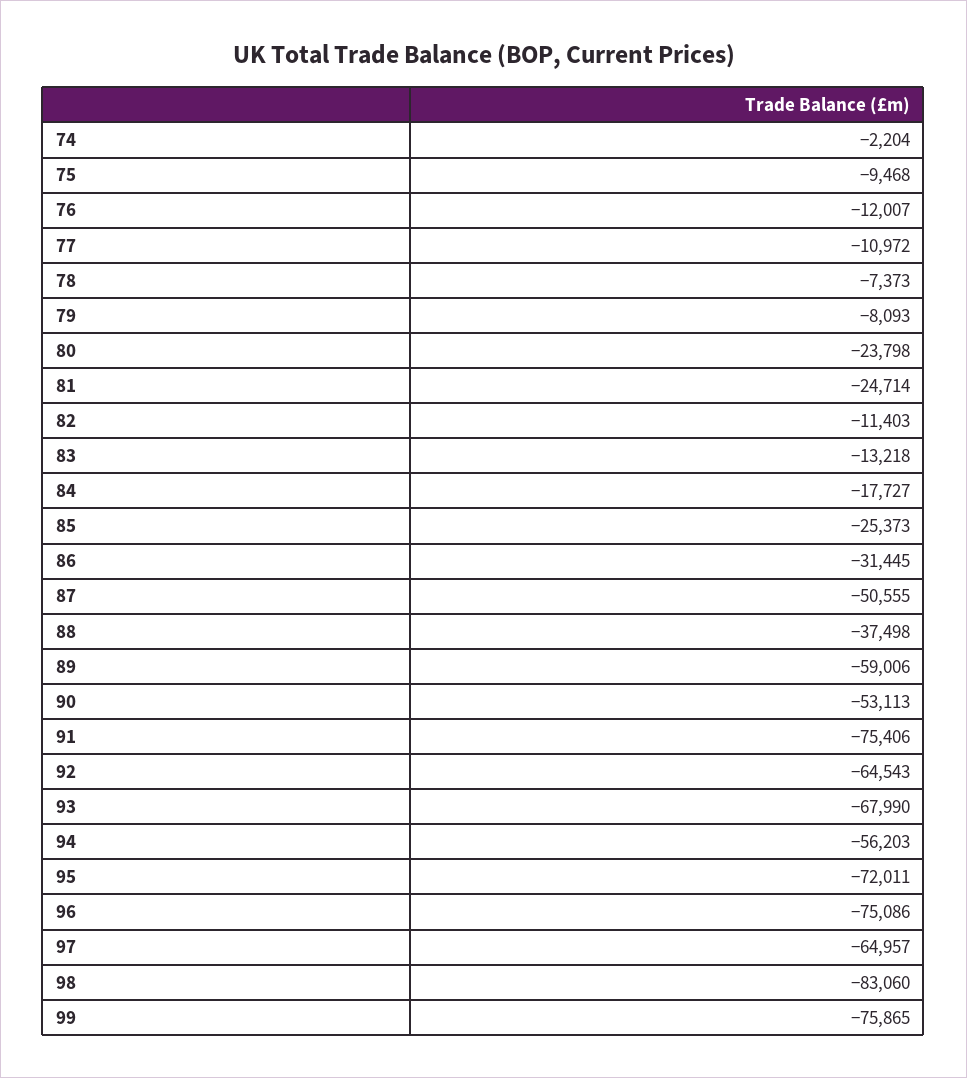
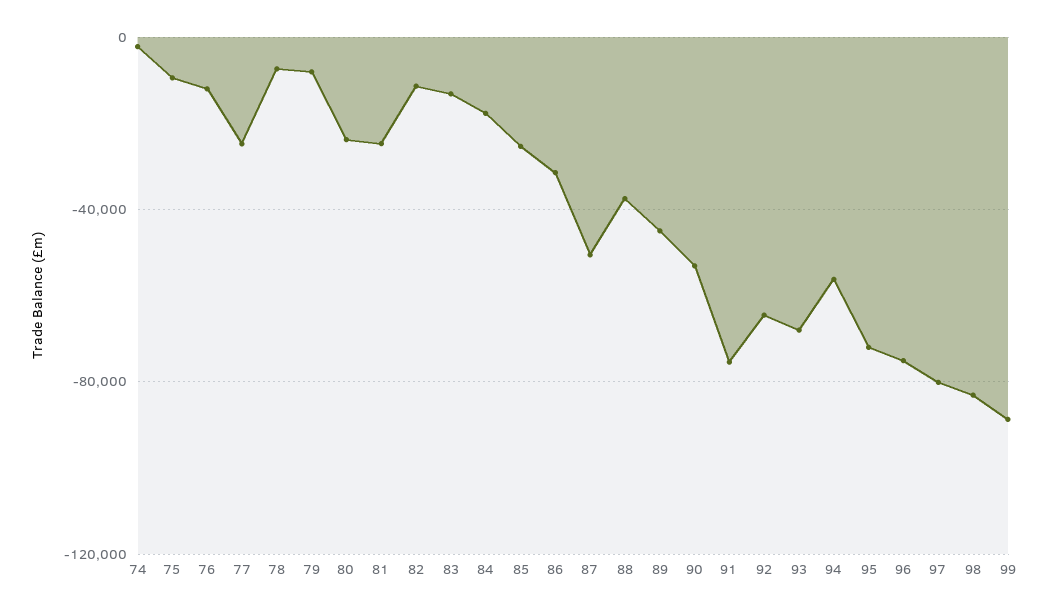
77: -10972 -> -25000
89: -59006 -> -45000
97: -64957 -> -80000
99: -75865 -> -90000

